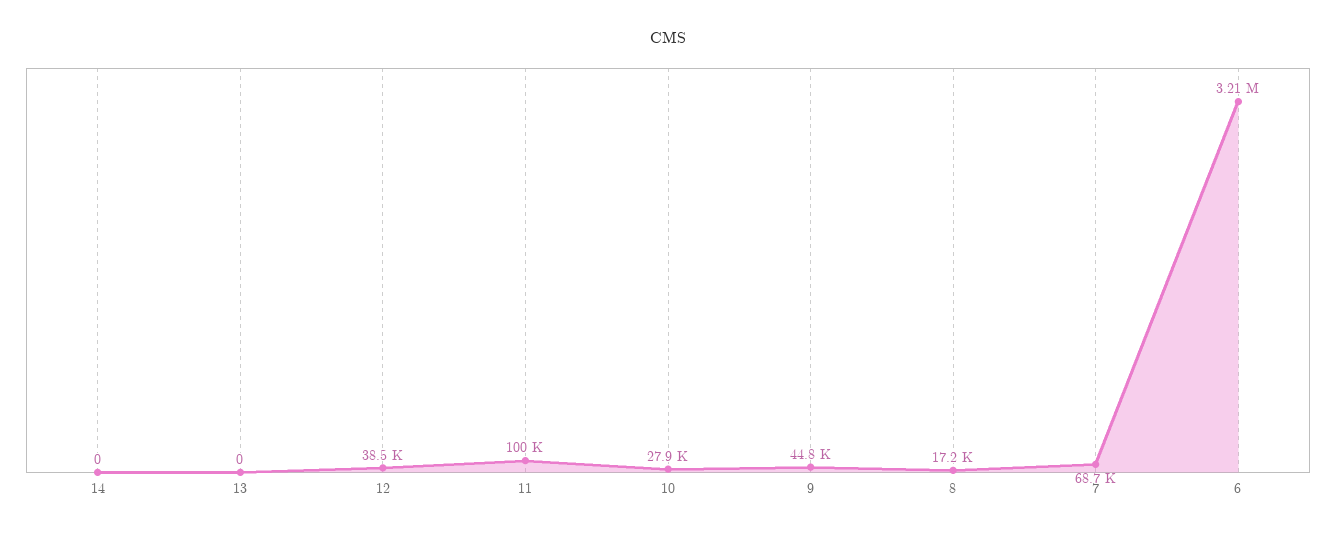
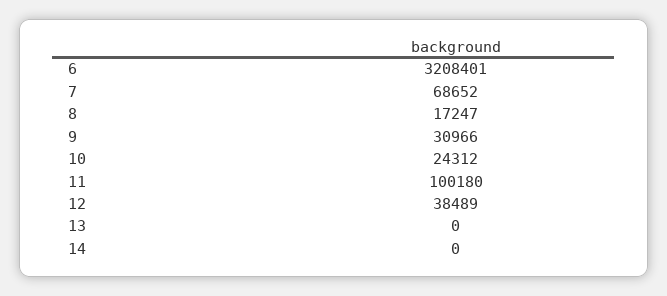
10: 27900 -> 24312
9: 44800 -> 30966

